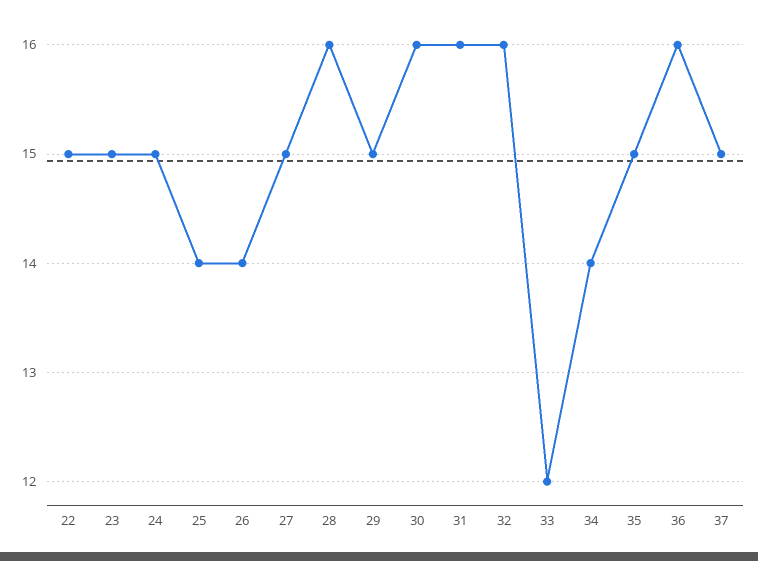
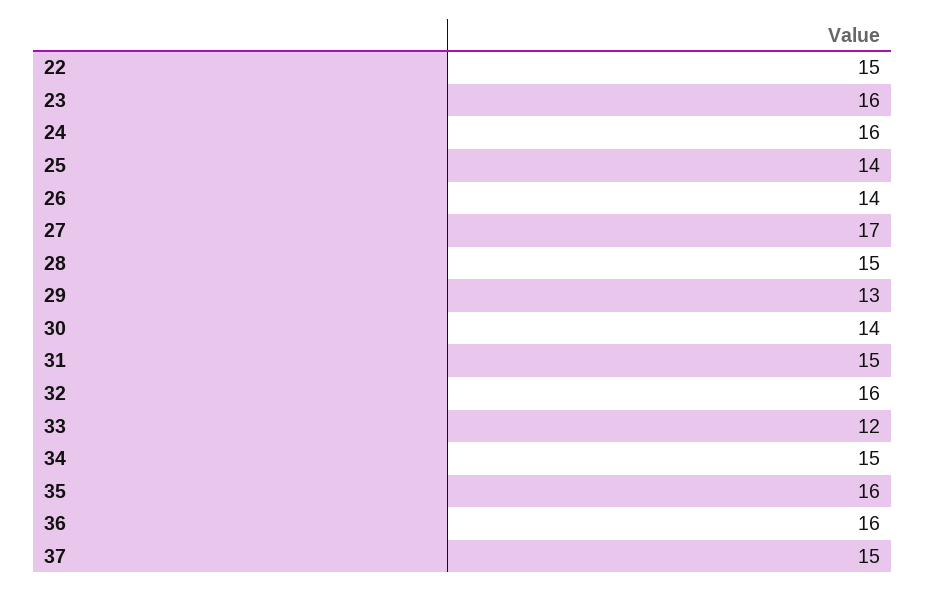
23: 15 -> 16
24: 15 -> 16
27: 15 -> 17
28: 16 -> 15
29: 15 -> 13
30: 16 -> 14
31: 16 -> 15
34: 14 -> 15
35: 15 -> 16

